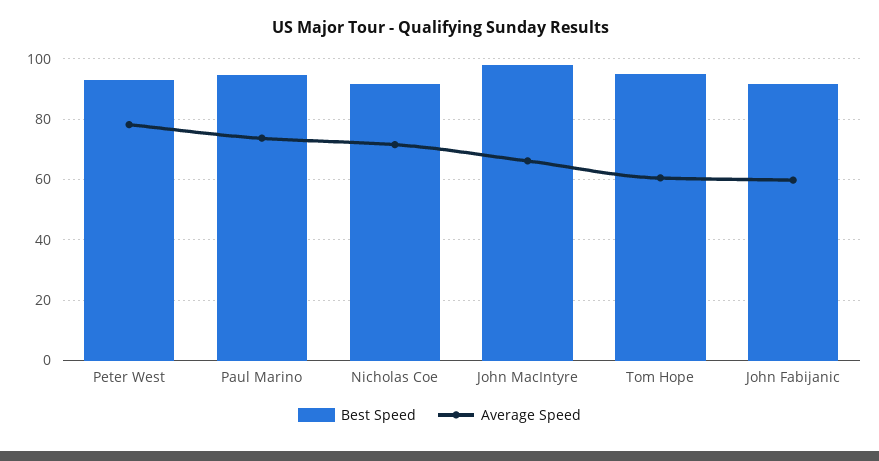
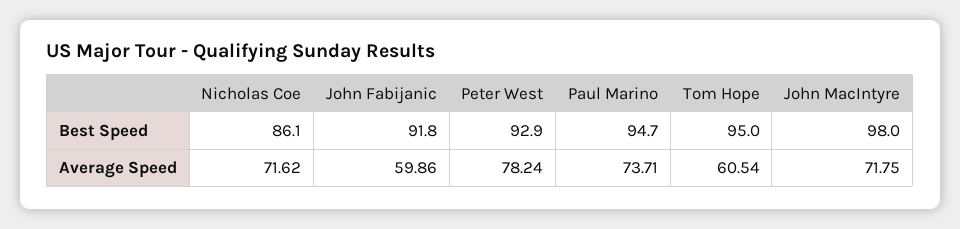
Best Speed, Nicholas Coe: 92 -> 86.1
Average Speed, John MacIntyre: 66 -> 71.75

